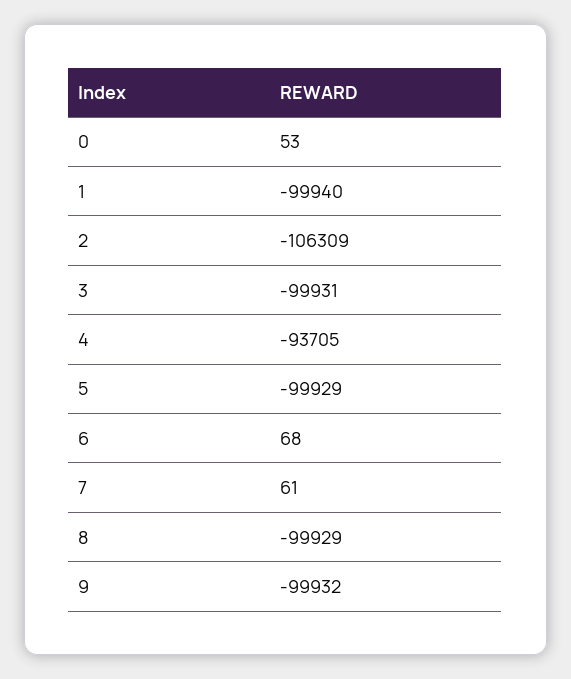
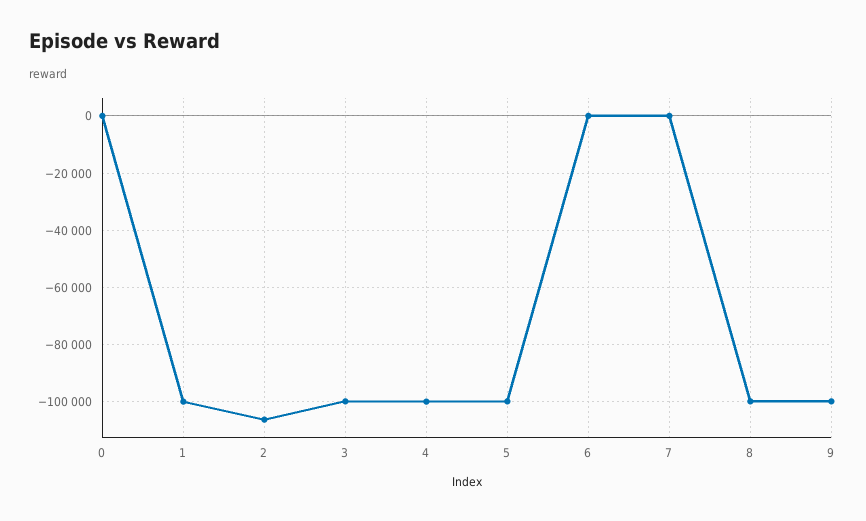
4: -93705 -> -100000

